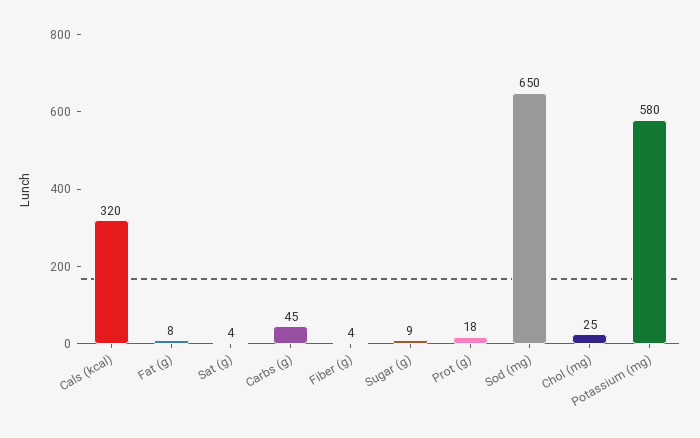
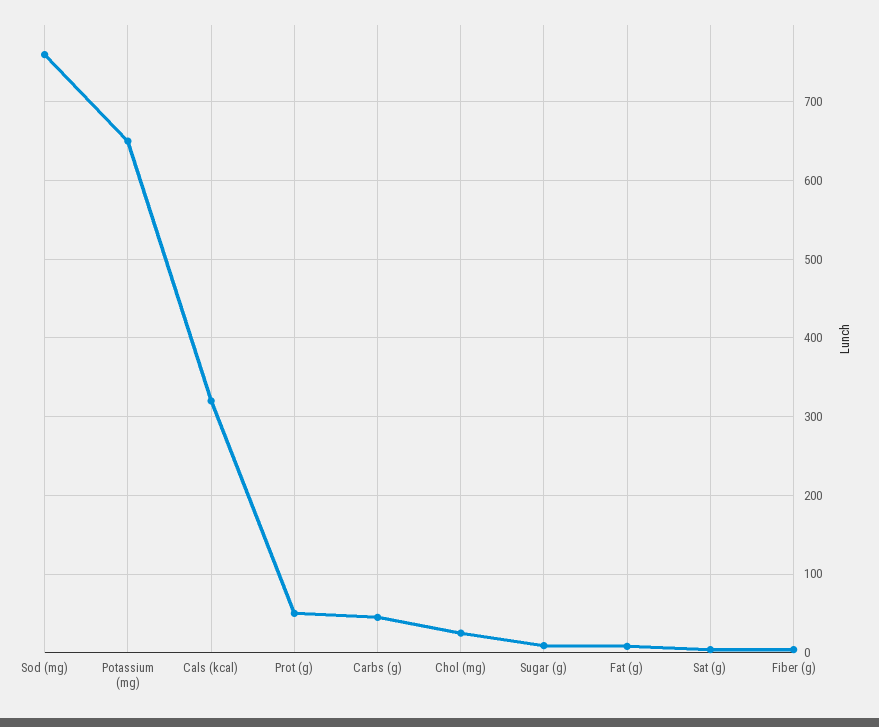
Prot (g): 18 -> 50
Sod (mg): 650 -> 760
Potassium (mg): 580 -> 650

